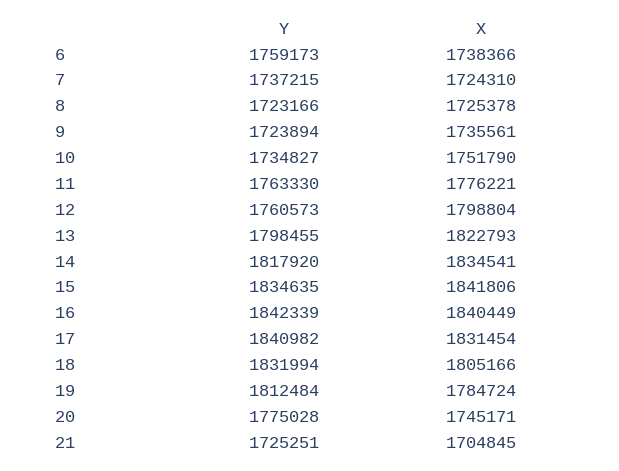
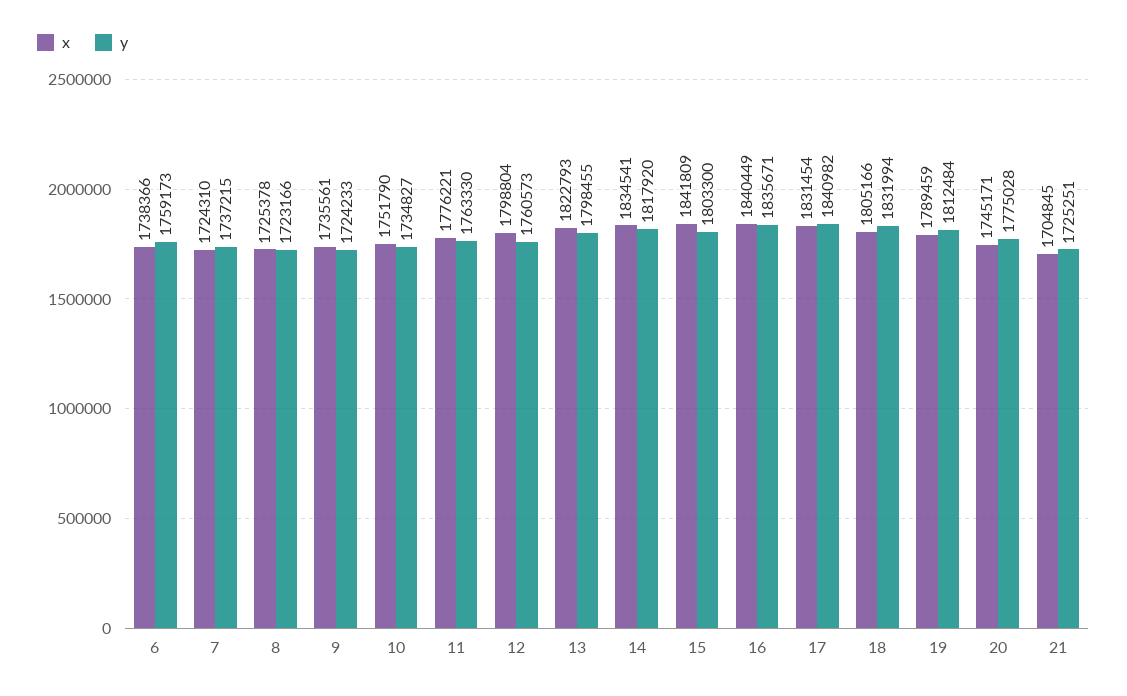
Y, 9: 1723894 -> 1724233
Y, 15: 1834635 -> 1803300
X, 15: 1841806 -> 1841809
Y, 16: 1842339 -> 1835671
X, 19: 1784724 -> 1789459

